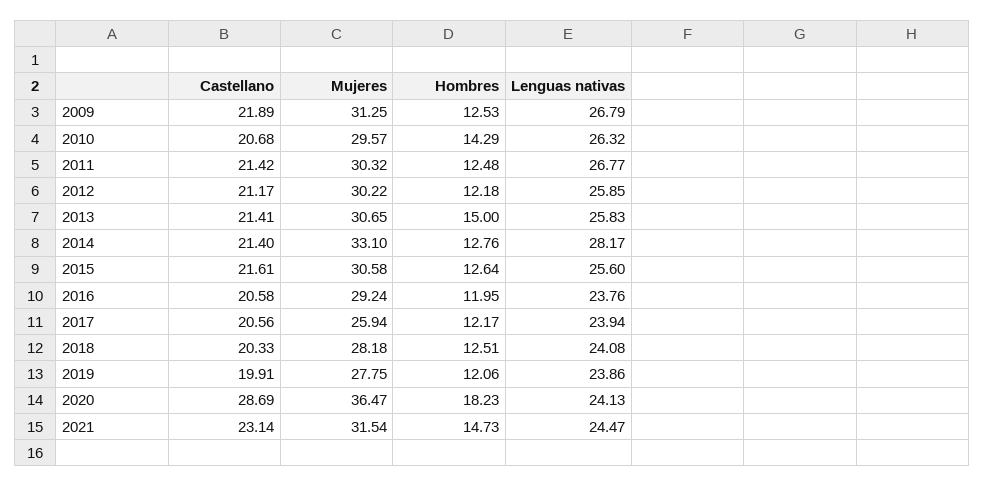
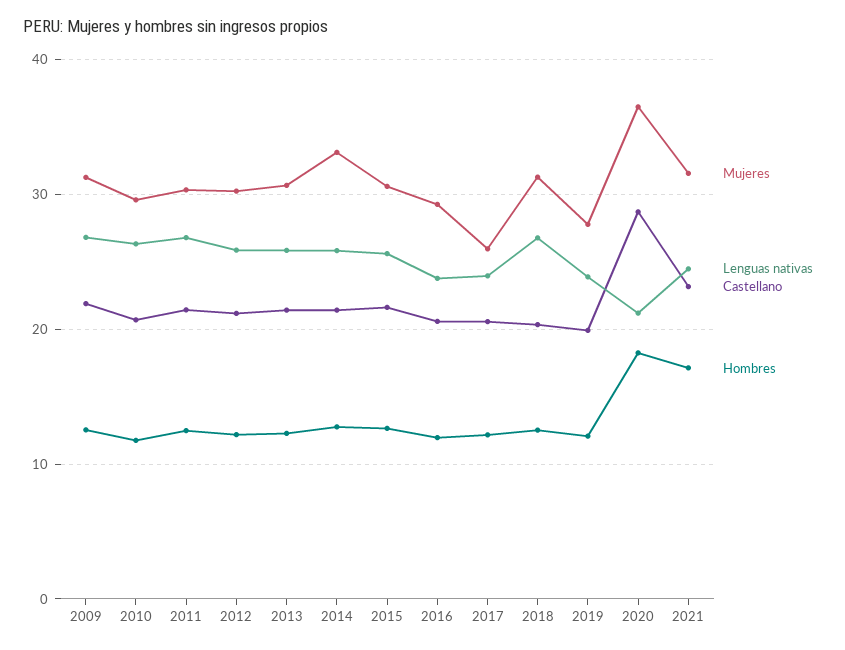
Hombres, 2010: 14.29 -> 12
Hombres, 2013: 15 -> 12
Lenguas nativas, 2014: 28.17 -> 26
Mujeres, 2018: 28.18 -> 31
Lenguas nativas, 2018: 24.08 -> 27
Lenguas nativas, 2020: 24.13 -> 21
Hombres, 2021: 14.73 -> 17

